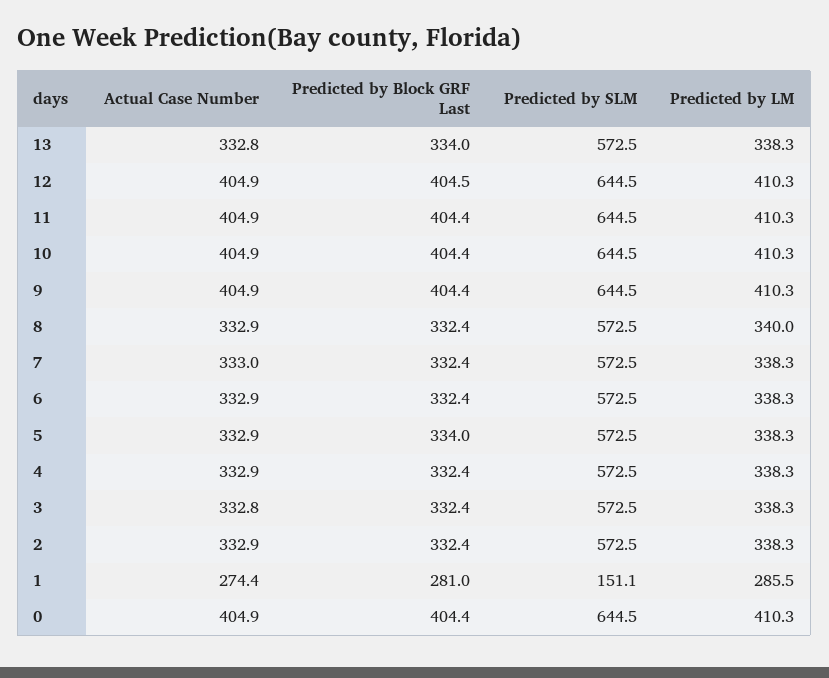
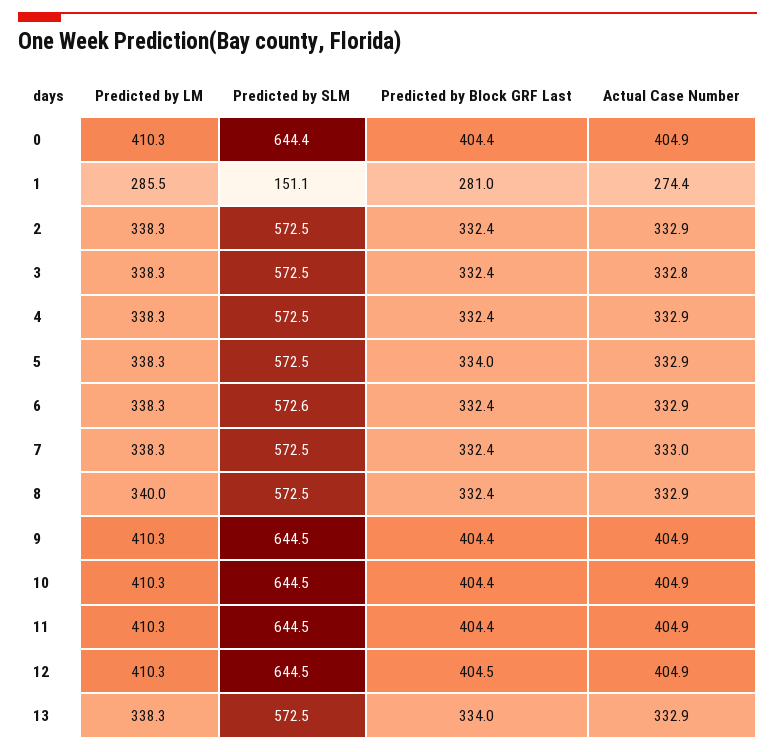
Actual Case Number, 13: 332.8 -> 332.9
Predicted by SLM, 6: 572.5 -> 572.6
Predicted by SLM, 0: 644.5 -> 644.4

